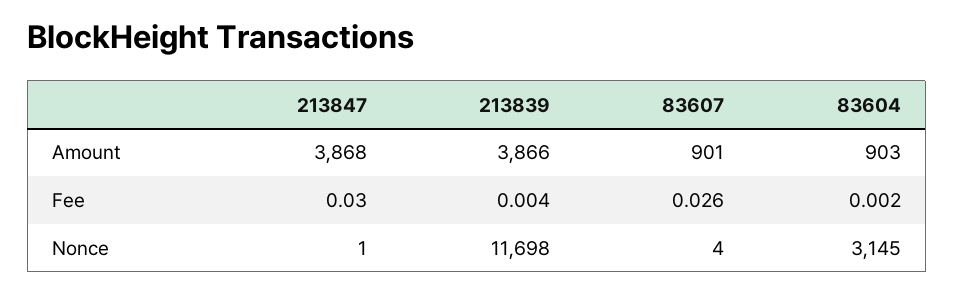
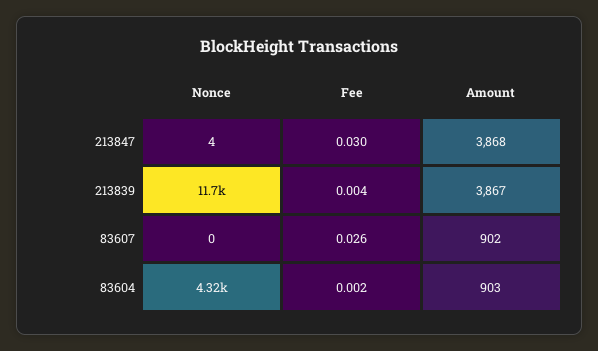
213839, Amount: 3866 -> 3867
83607, Amount: 901 -> 902
213847, Nonce: 1 -> 4
83607, Nonce: 4 -> 0
83604, Nonce: 3145 -> 4320

